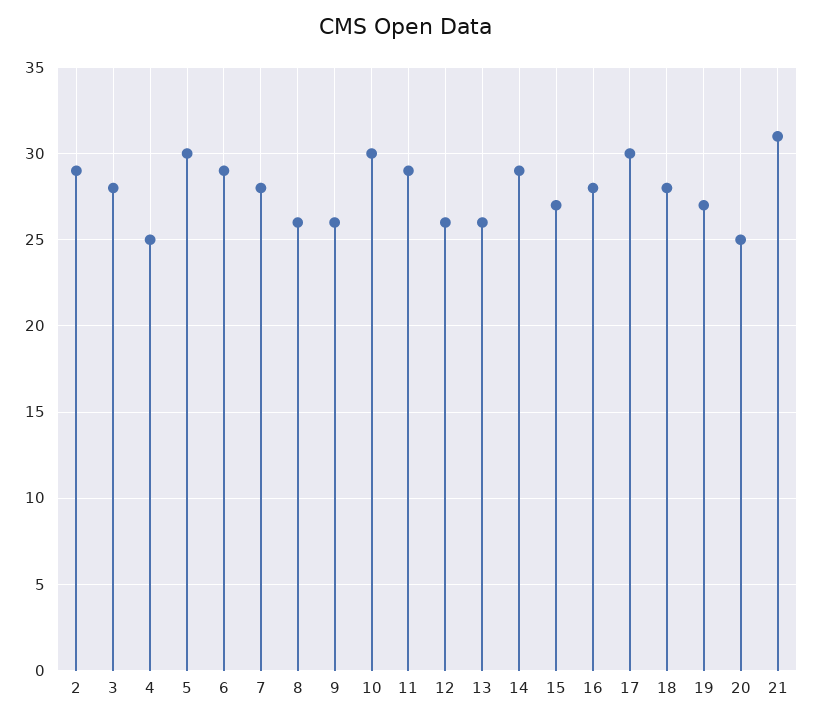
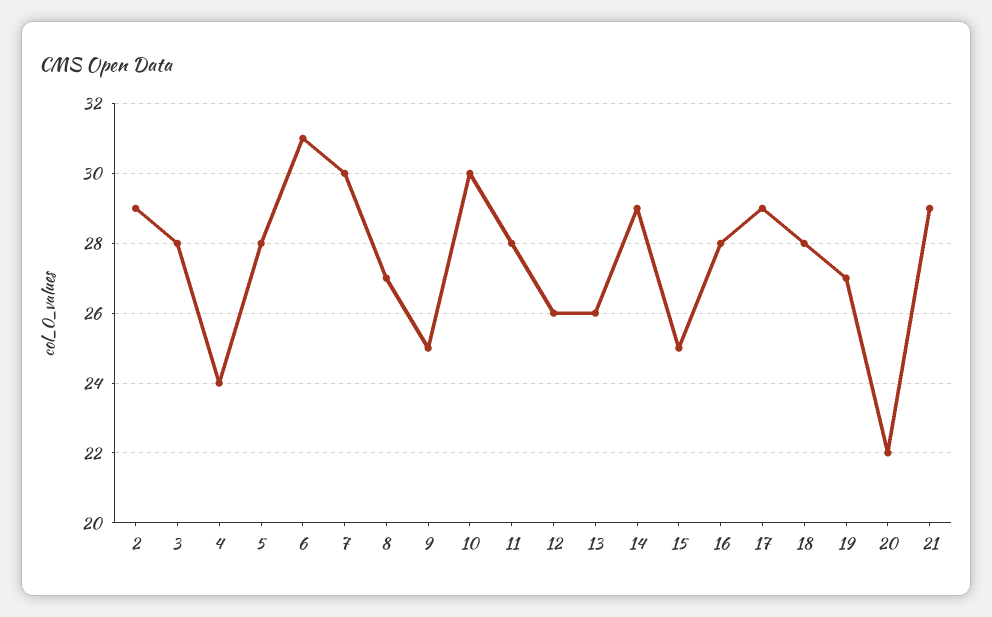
4: 25 -> 24
5: 30 -> 28
6: 29 -> 31
7: 28 -> 30
8: 26 -> 27
9: 26 -> 25
11: 29 -> 28
15: 27 -> 25
17: 30 -> 29
20: 25 -> 22
21: 31 -> 29

